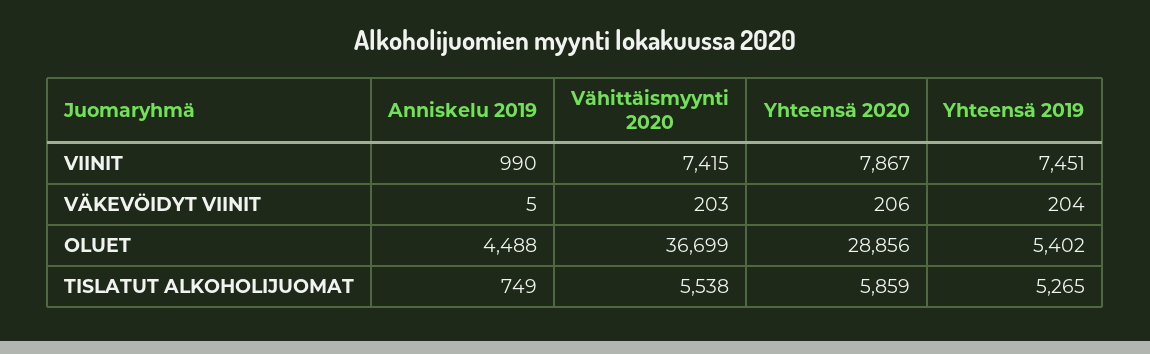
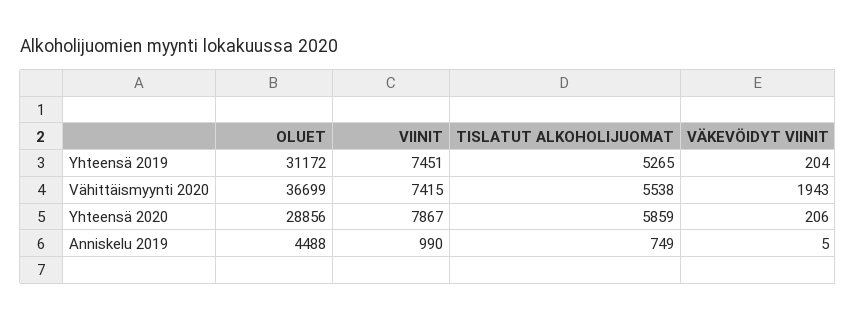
Vähittäismyynti 2020, VÄKEVÖIDYT VIINIT: 203 -> 1943
Yhteensä 2019, OLUET: 5402 -> 31172

